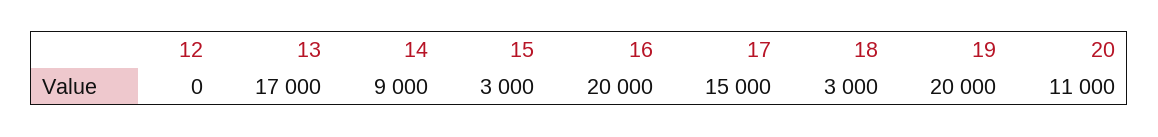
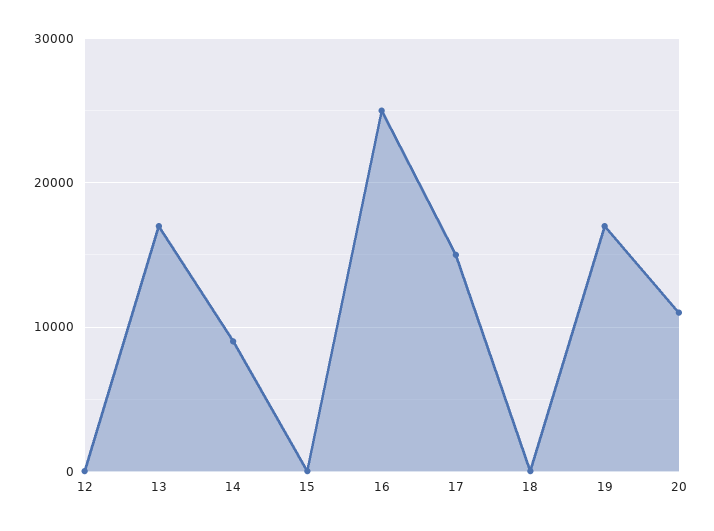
15: 3000 -> 0
16: 20000 -> 25000
18: 3000 -> 0
19: 20000 -> 17000

